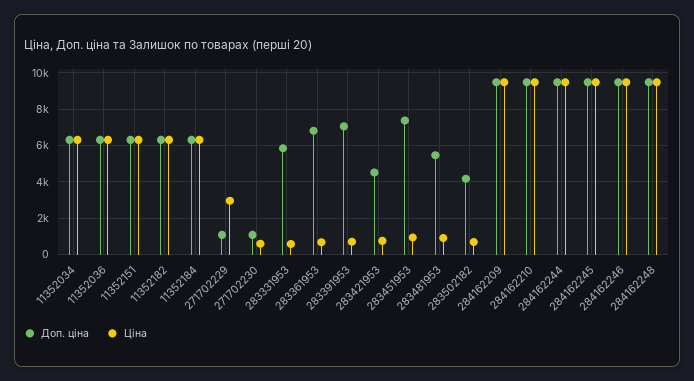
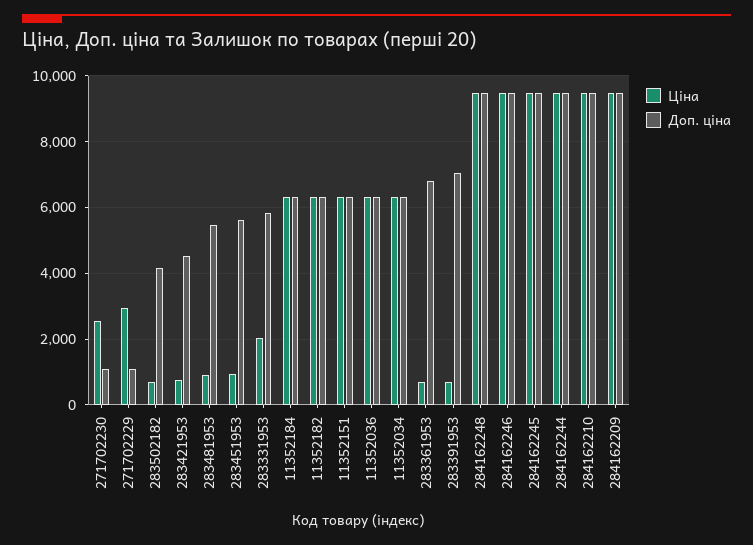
Ціна, 271702230: 500 -> 2600
Ціна, 283331953: 500 -> 2000
Доп. ціна, 283451953: 7500 -> 5600

